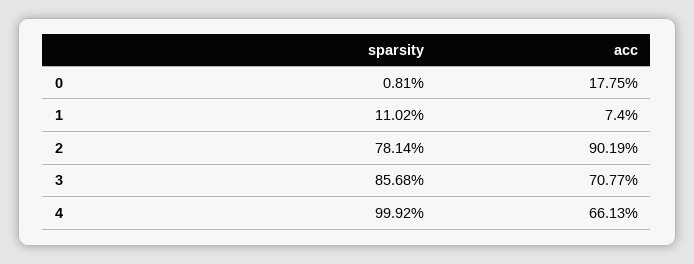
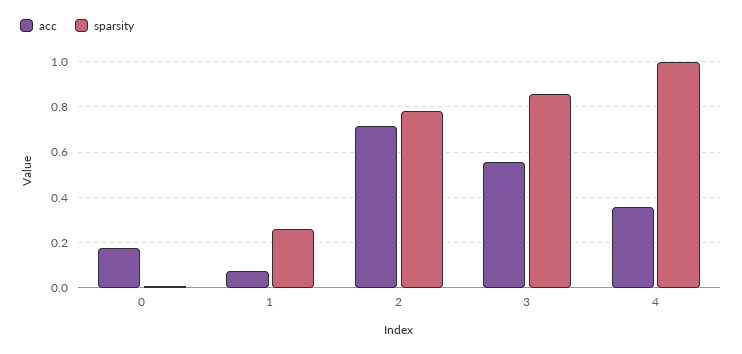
sparsity, 1: 0.1102 -> 0.25
acc, 2: 0.9019 -> 0.7
acc, 3: 0.7077 -> 0.55
acc, 4: 0.6613 -> 0.35

